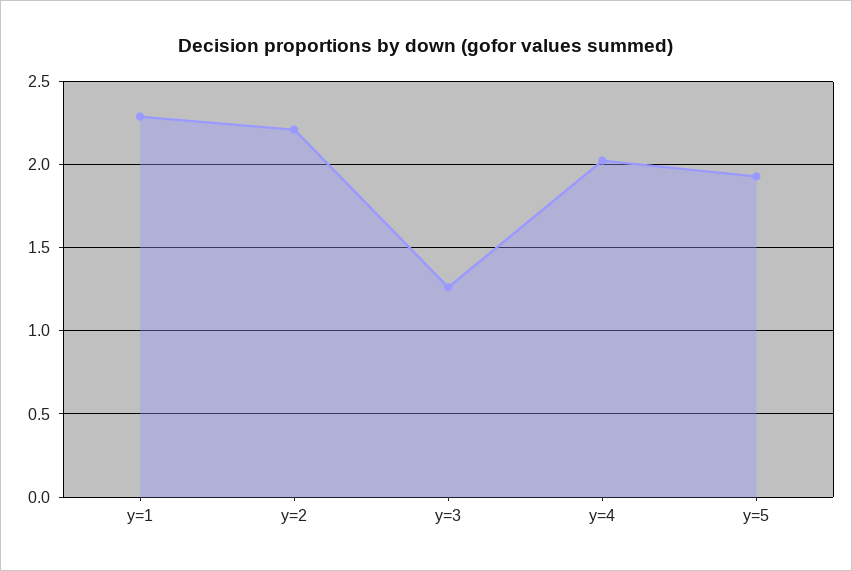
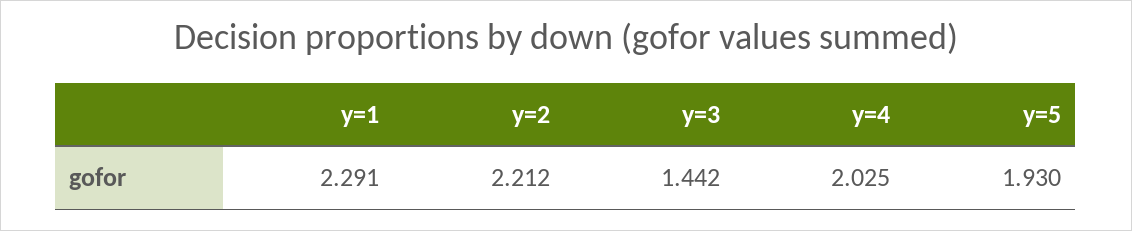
y=3: 1.25 -> 1.442

